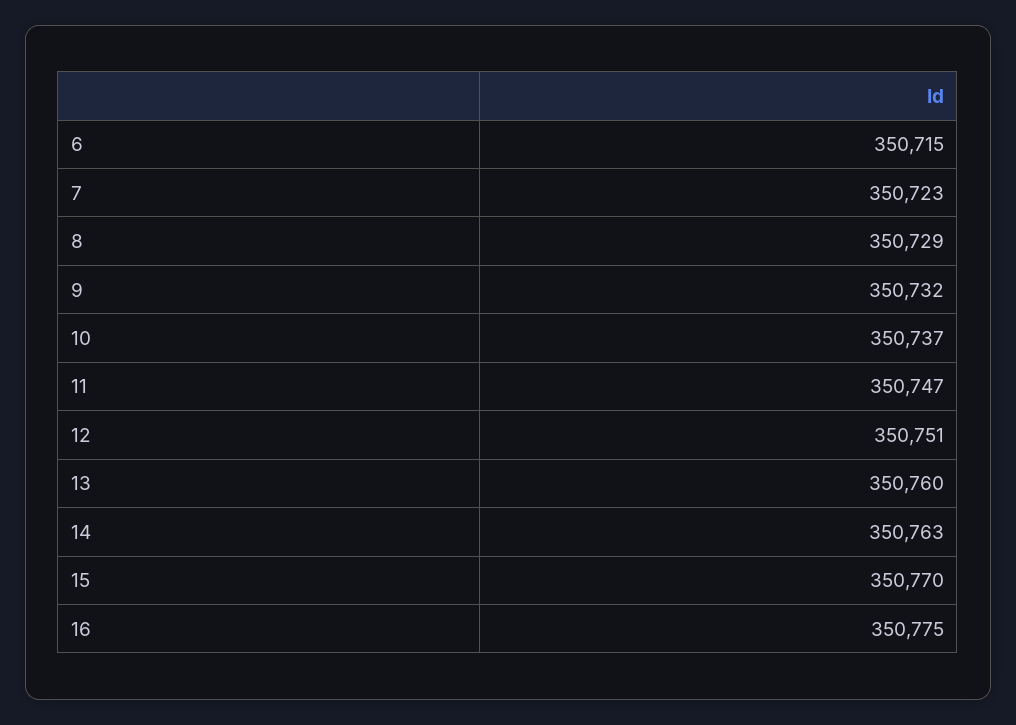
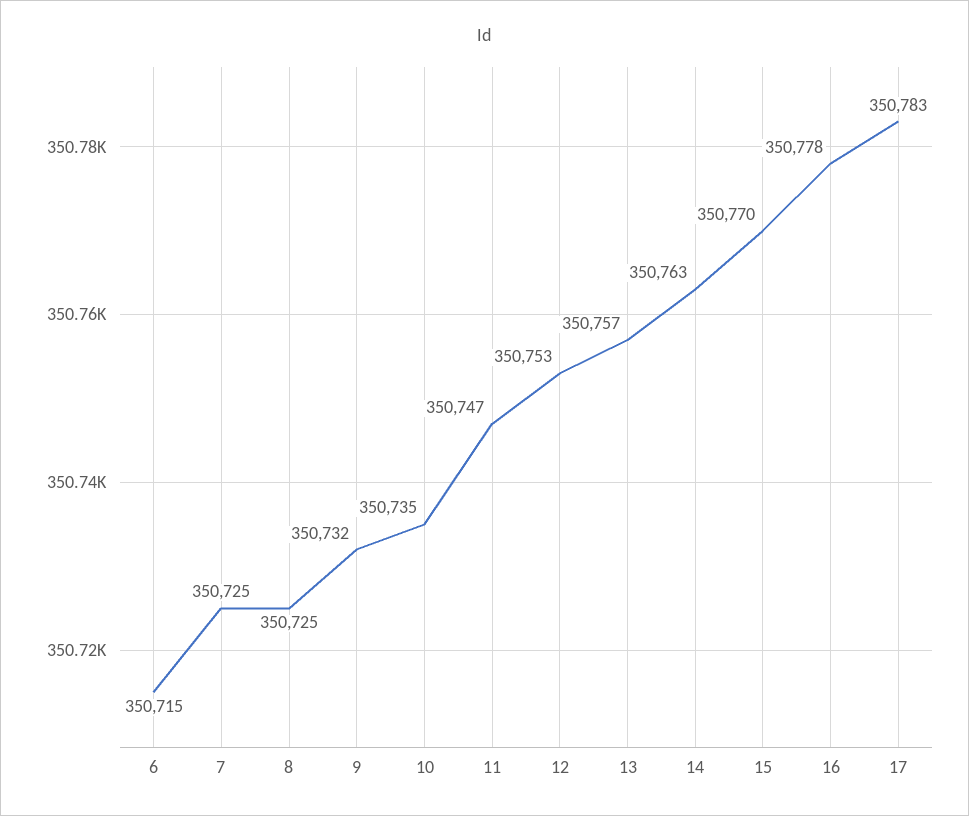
7: 350723 -> 350725
8: 350729 -> 350725
10: 350737 -> 350735
12: 350751 -> 350753
13: 350760 -> 350757
16: 350775 -> 350778
17: none -> 350783

